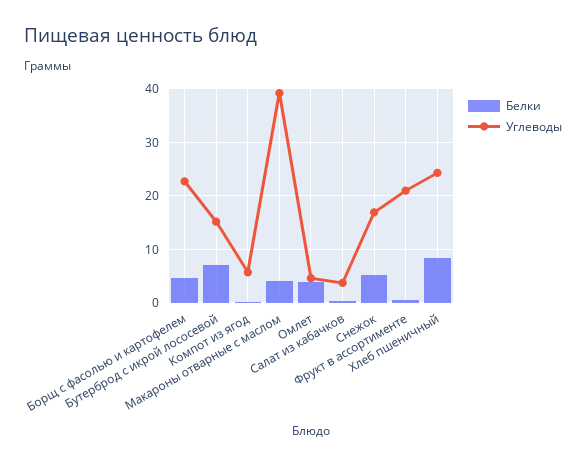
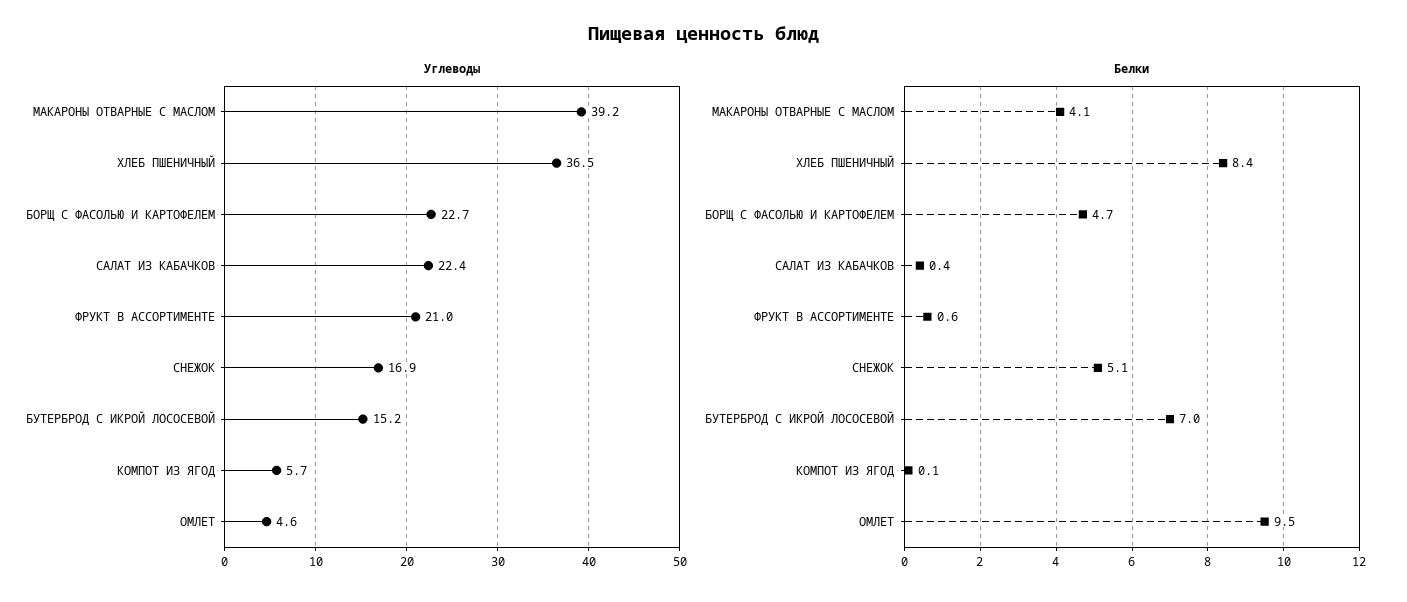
Белки, Омлет: 4 -> 9.5
Углеводы, Салат из кабачков: 4 -> 22.4
Углеводы, Хлеб пшеничный: 24 -> 36.5

